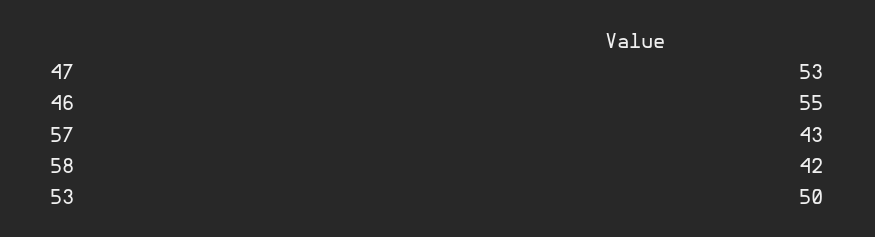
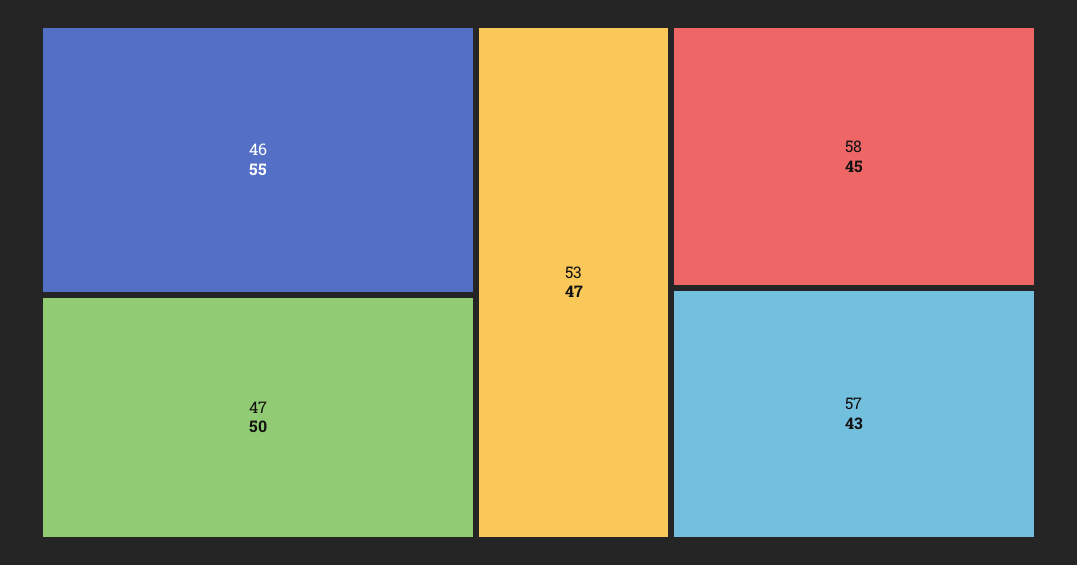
47: 53 -> 50
58: 42 -> 45
53: 50 -> 47

